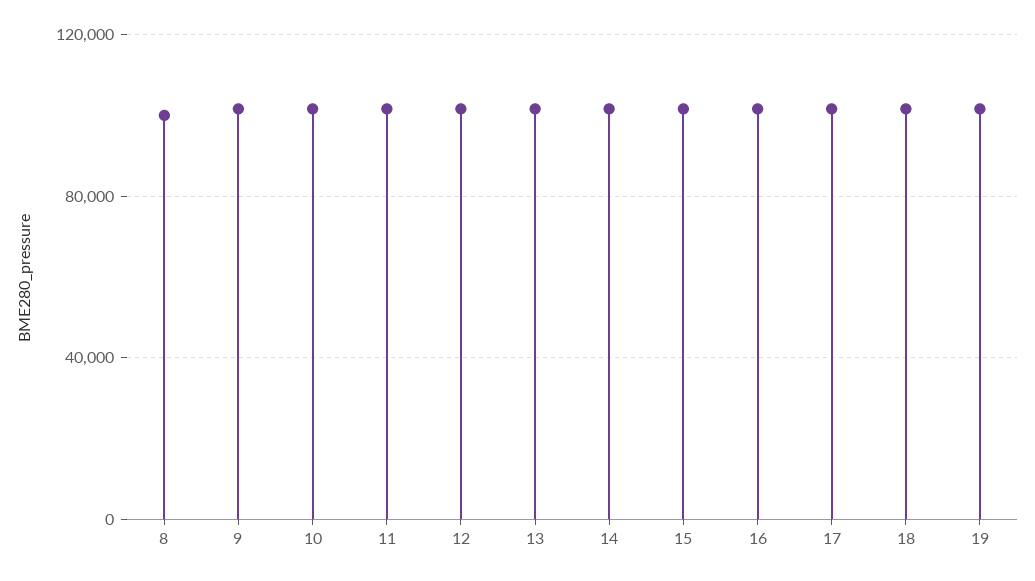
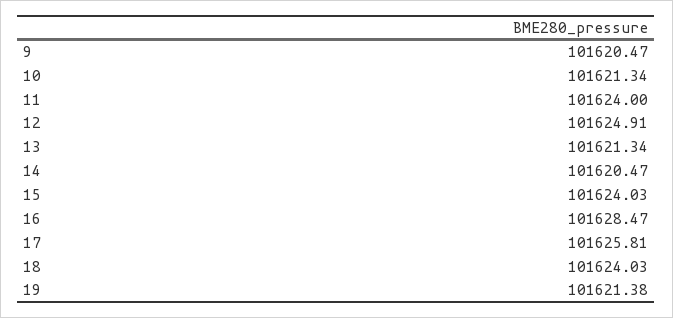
8: 100000 -> none

